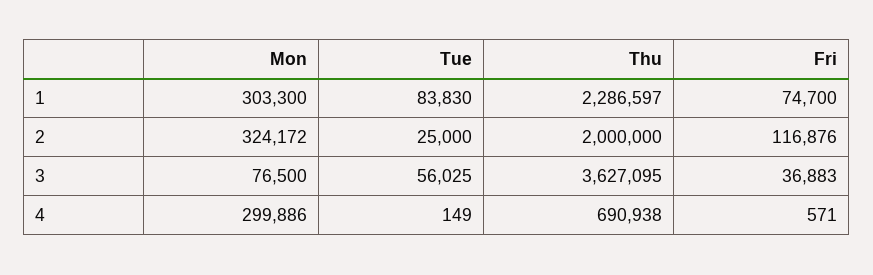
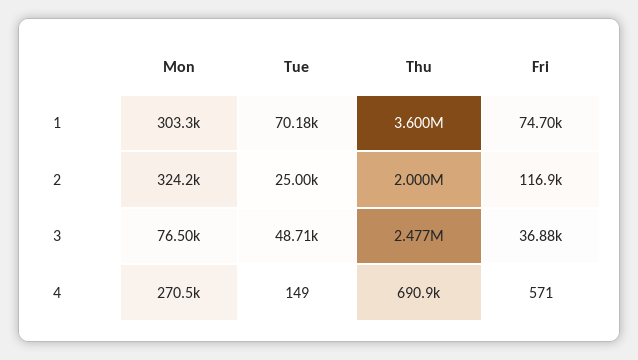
Tue, 1: 83830 -> 70180
Thu, 1: 2286597 -> 3600000
Tue, 3: 56025 -> 48710
Thu, 3: 3627095 -> 2477000
Mon, 4: 299886 -> 270500

